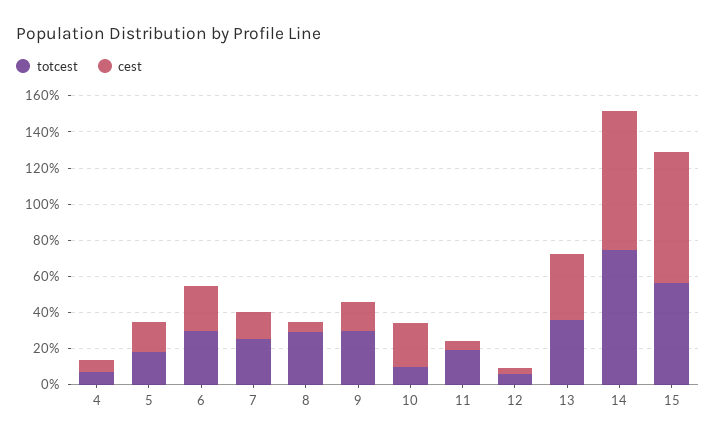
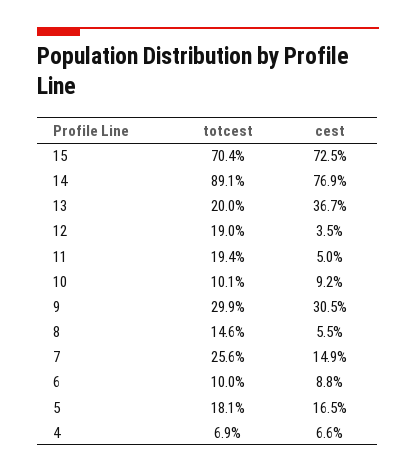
totcest, 6: 30 -> 10
cest, 6: 25 -> 8.8
totcest, 8: 30 -> 14.6
cest, 9: 15 -> 30.5
cest, 10: 25 -> 9.2
totcest, 12: 5 -> 19
totcest, 13: 35 -> 20
totcest, 14: 75 -> 89.1
totcest, 15: 55 -> 70.4

